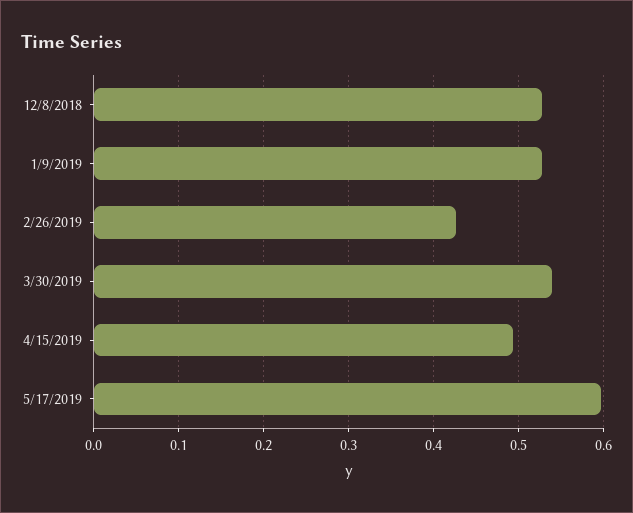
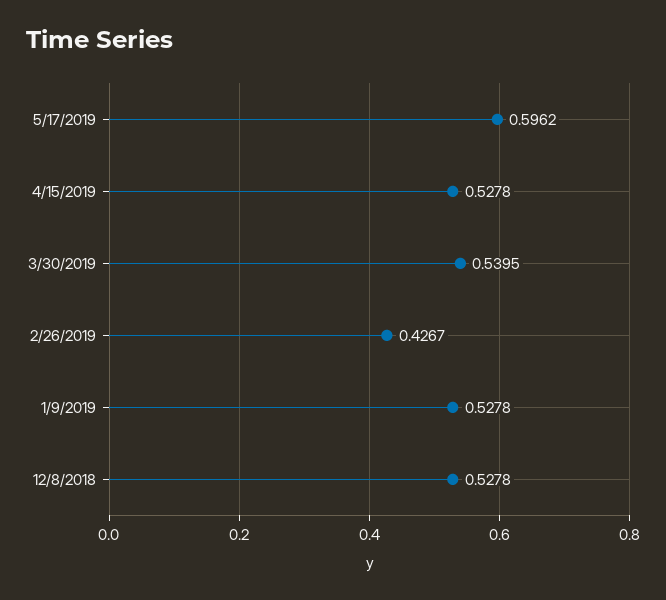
4/15/2019: 0.49 -> 0.5278

